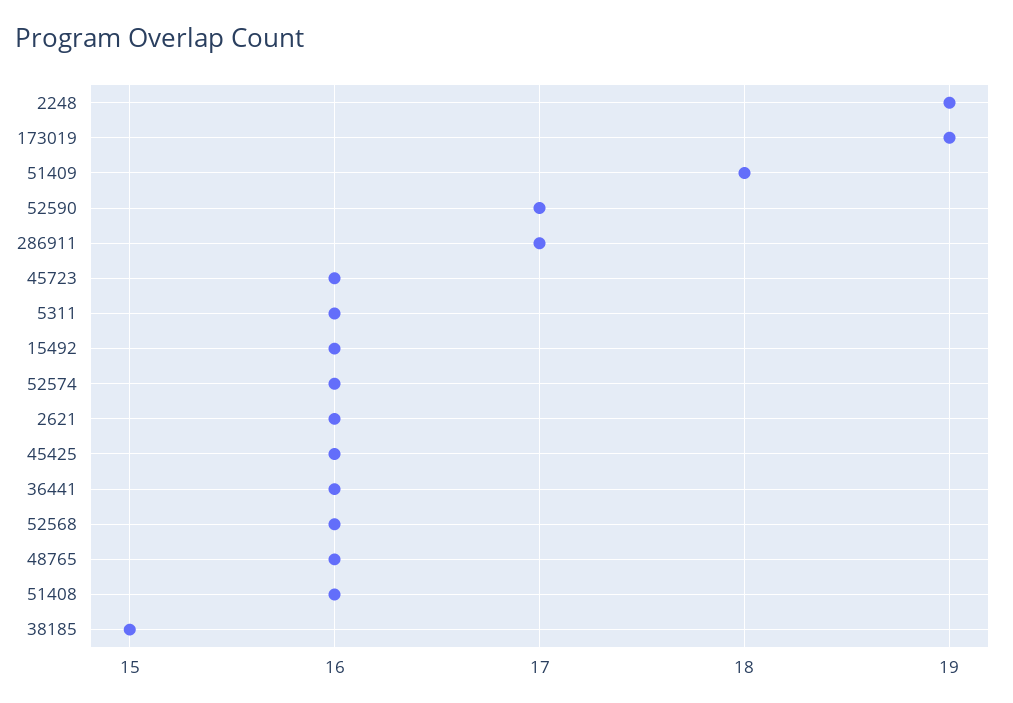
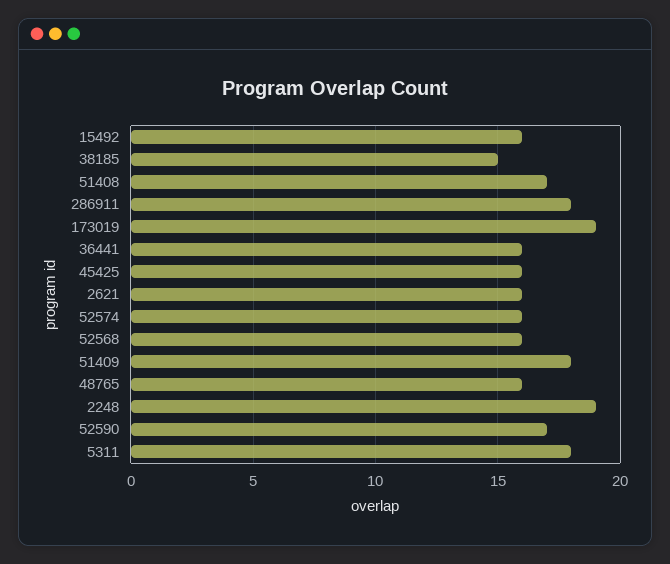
286911: 17 -> 18
45723: 16 -> none
5311: 16 -> 18
51408: 16 -> 17

